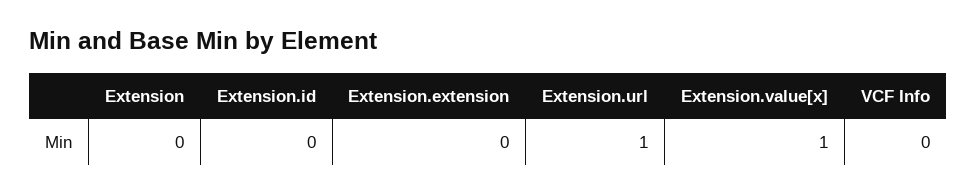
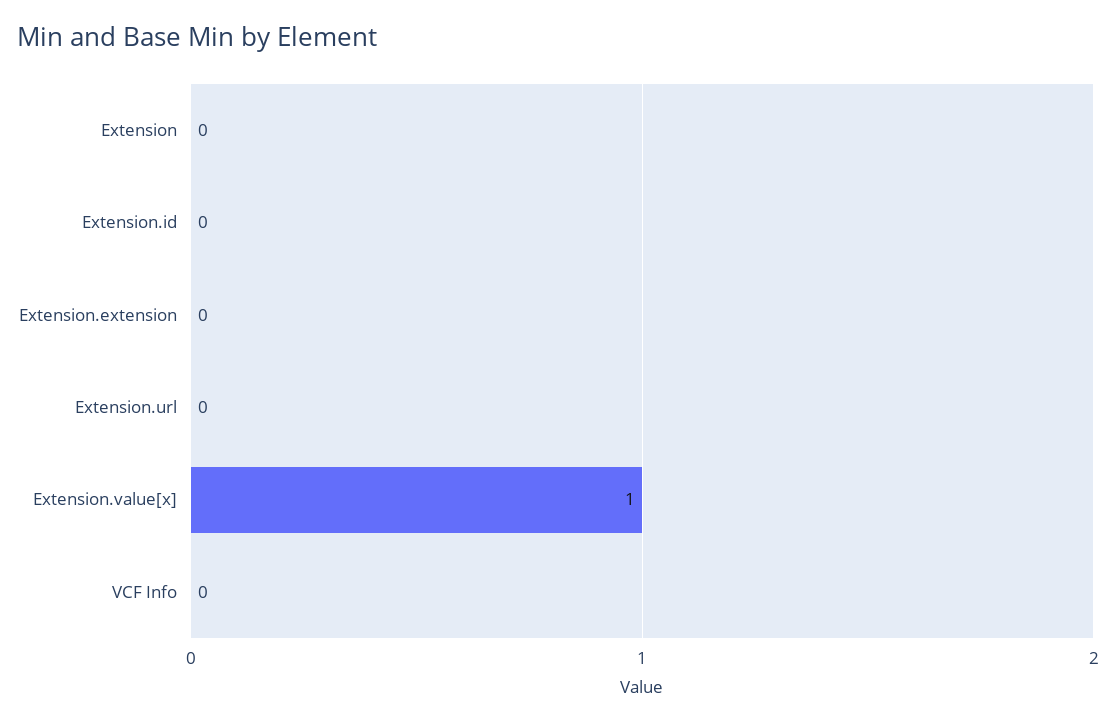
Extension.url: 1 -> 0

